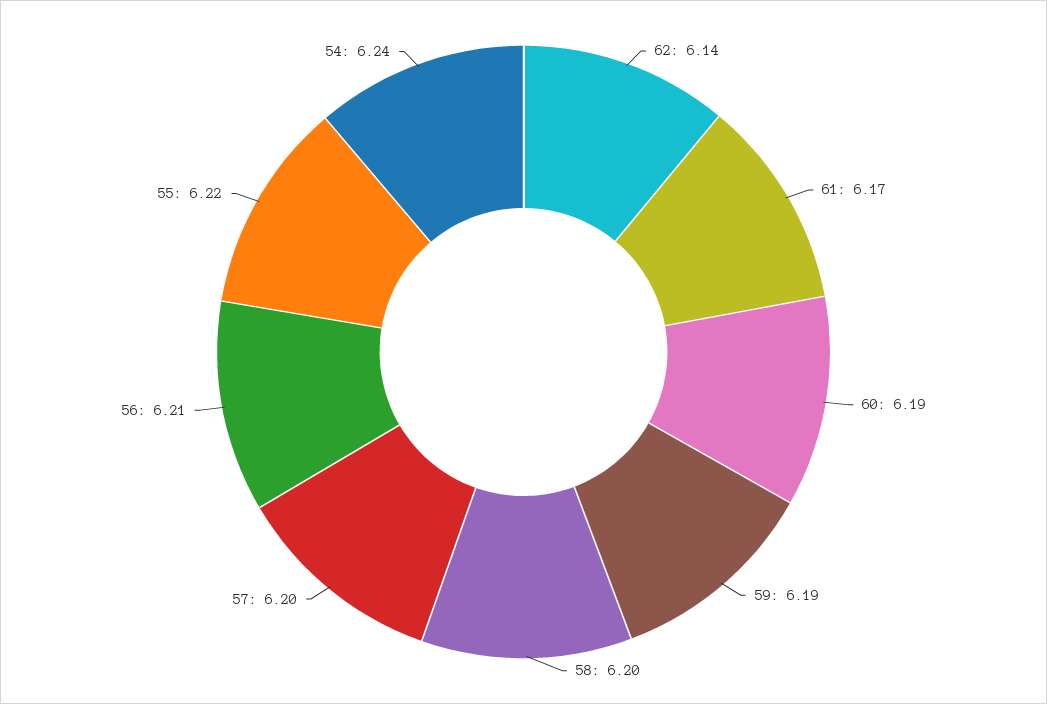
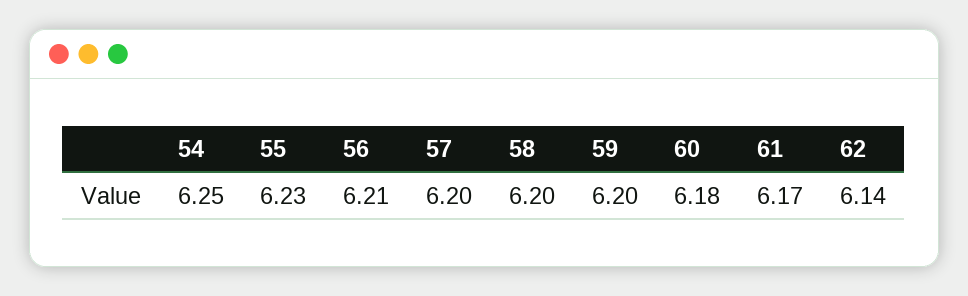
60: 6.19 -> 6.18
59: 6.19 -> 6.2
55: 6.22 -> 6.23
54: 6.24 -> 6.25

